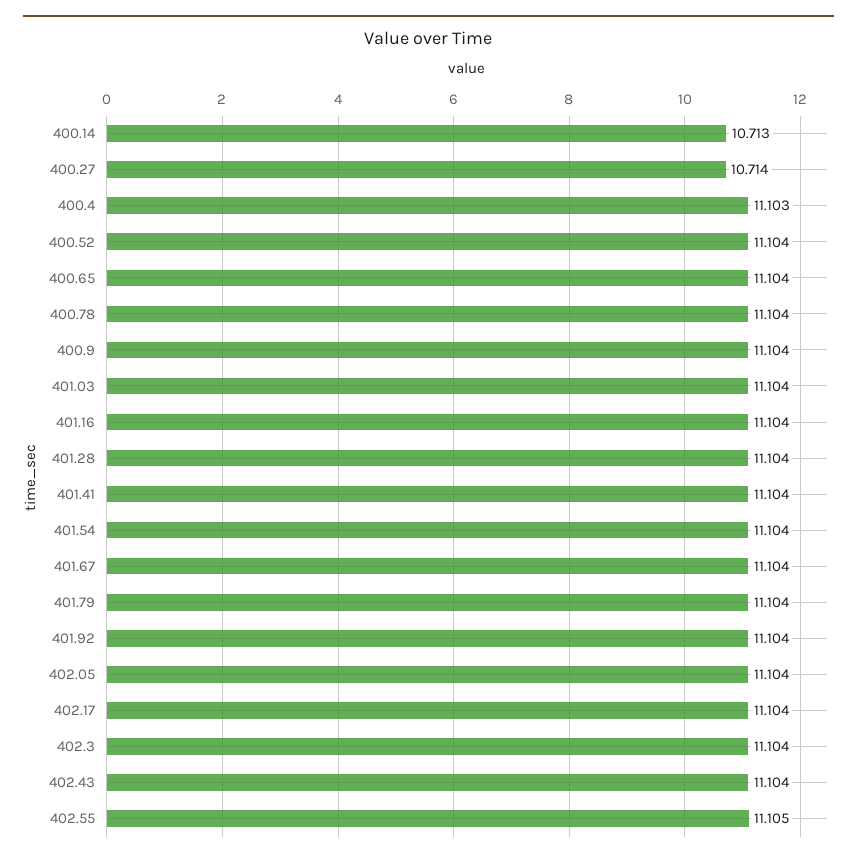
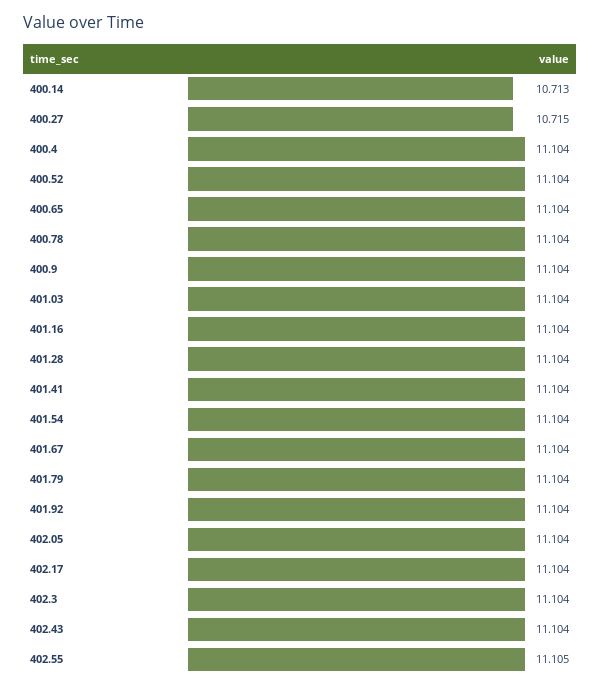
400.27: 10.714 -> 10.715
400.4: 11.103 -> 11.104

